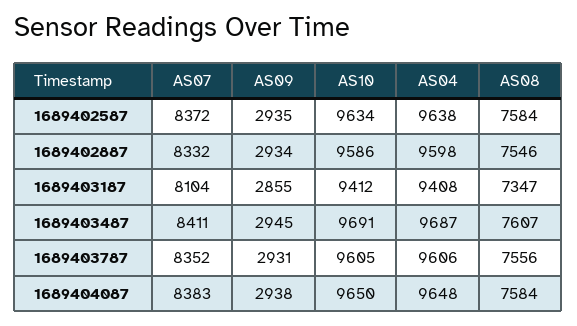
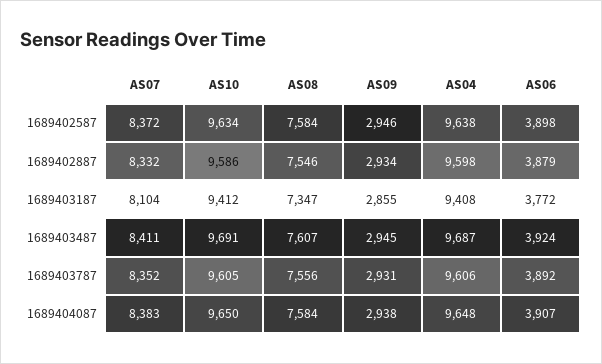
AS09, 1689402587: 2935 -> 2946
AS06, 1689402587: none -> 3898
AS06, 1689402887: none -> 3879
AS06, 1689403187: none -> 3772
AS06, 1689403487: none -> 3924
AS06, 1689403787: none -> 3892
AS06, 1689404087: none -> 3907

